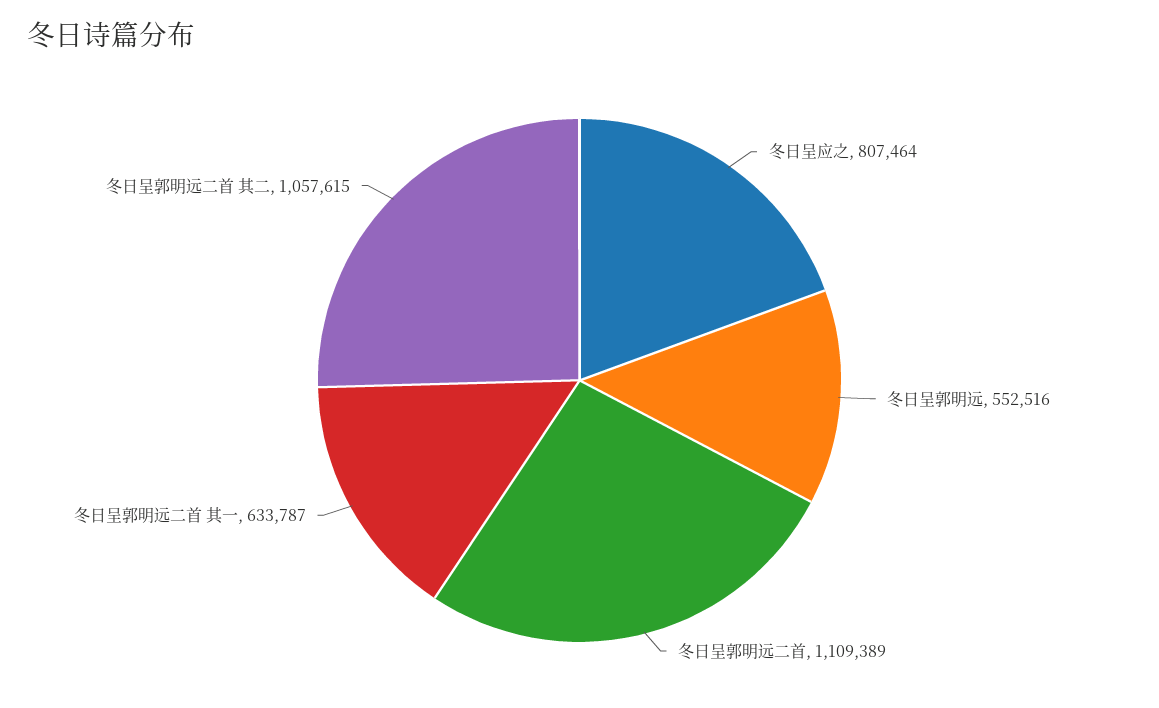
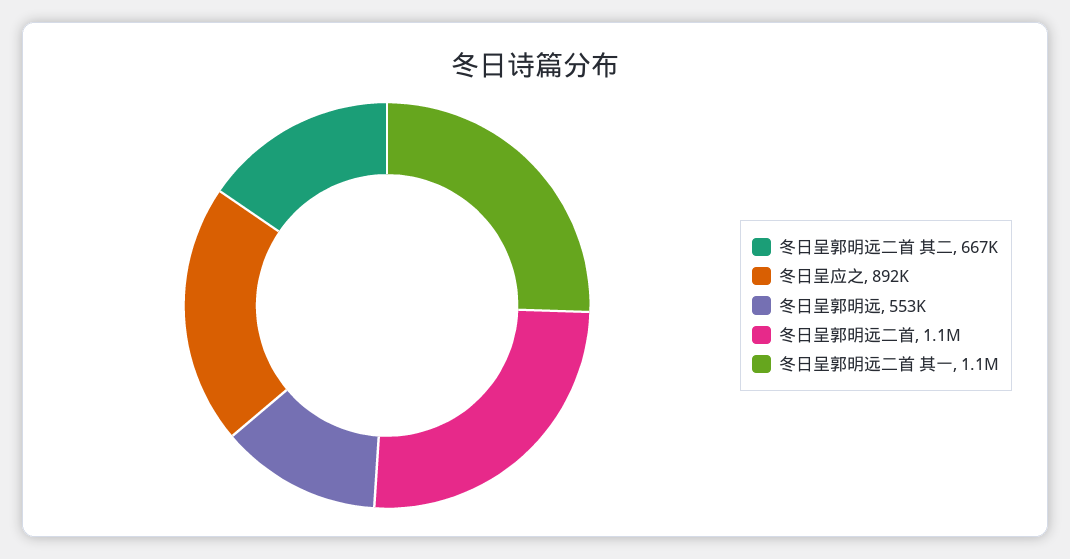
冬日呈应之: 807464 -> 892000
冬日呈郭明远二首 其一: 633787 -> 1100000
冬日呈郭明远二首 其二: 1057615 -> 667000

